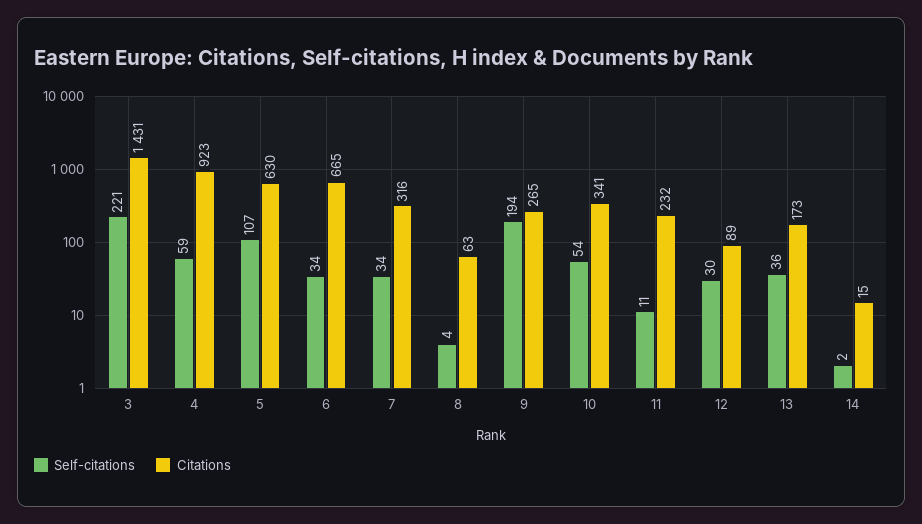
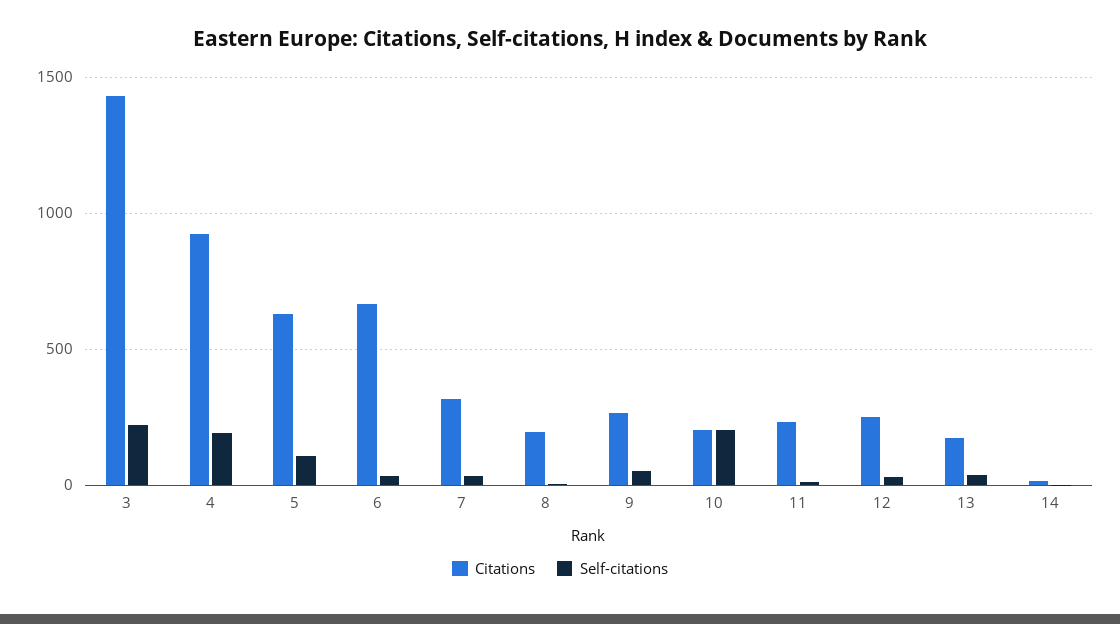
Self-citations, 4: 59 -> 200
Citations, 8: 63 -> 200
Self-citations, 9: 194 -> 50
Self-citations, 10: 54 -> 200
Citations, 10: 341 -> 200
Citations, 12: 89 -> 250

